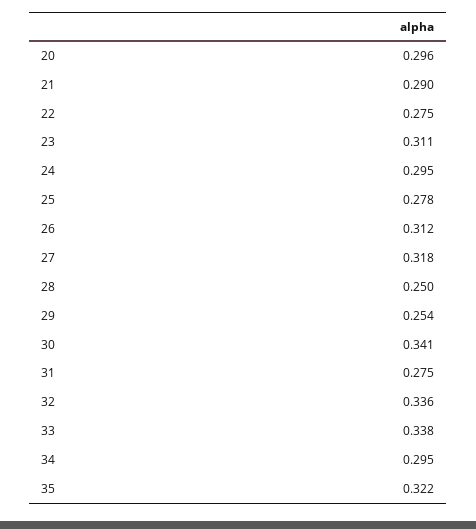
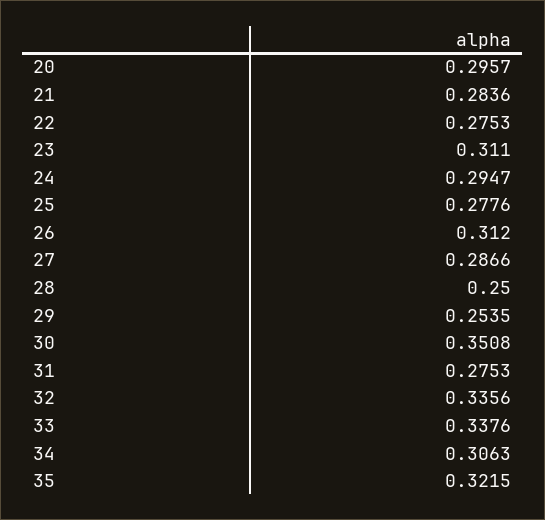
21: 0.29 -> 0.2836
27: 0.318 -> 0.2866
30: 0.341 -> 0.3508
34: 0.295 -> 0.3063

